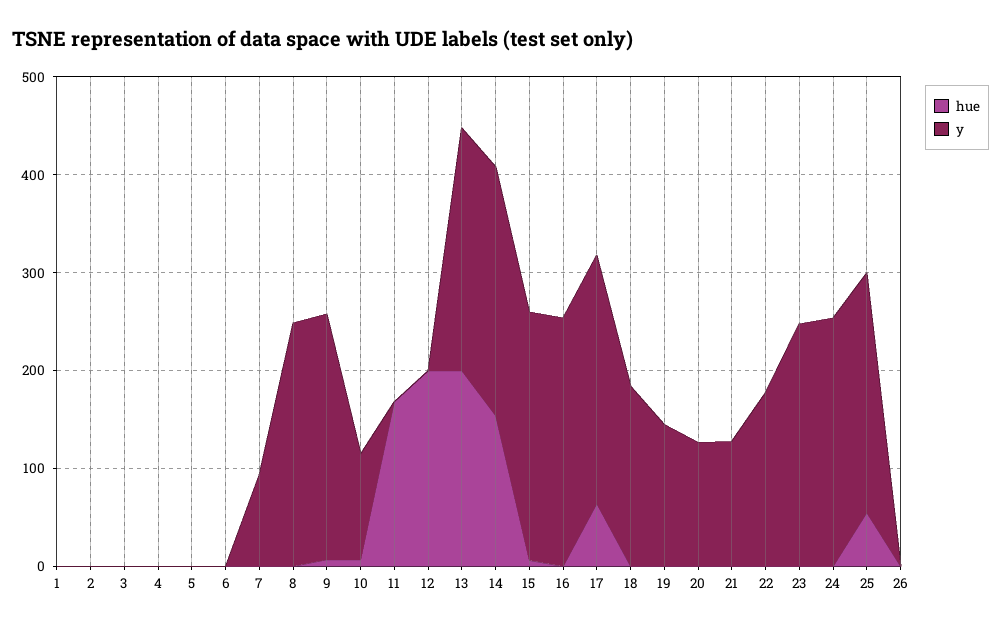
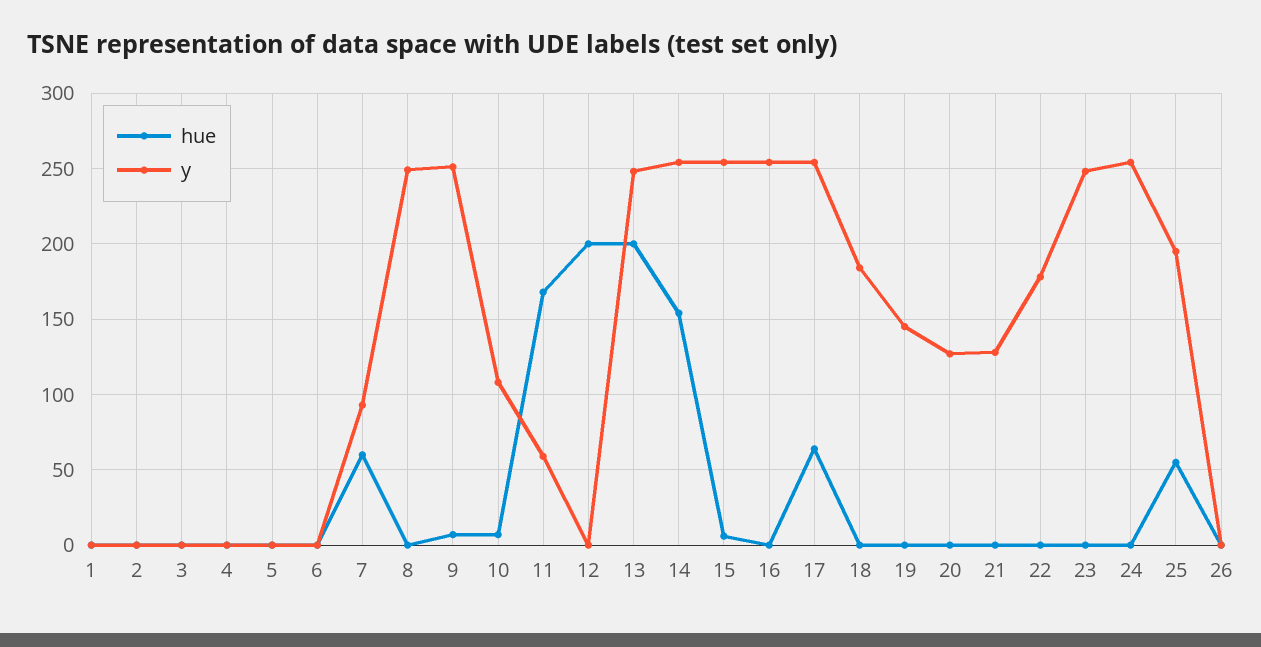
hue, 7: 0 -> 60
y, 11: 0 -> 60
y, 25: 240 -> 195

